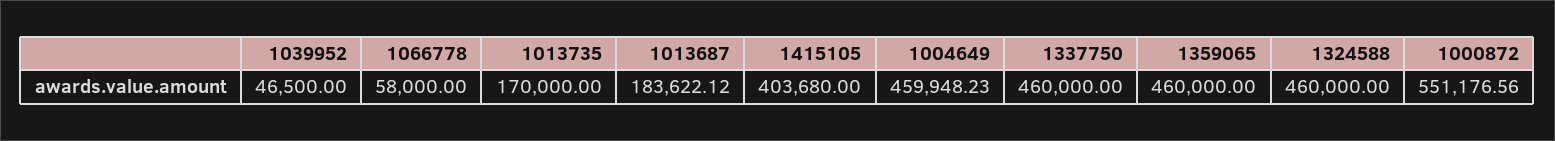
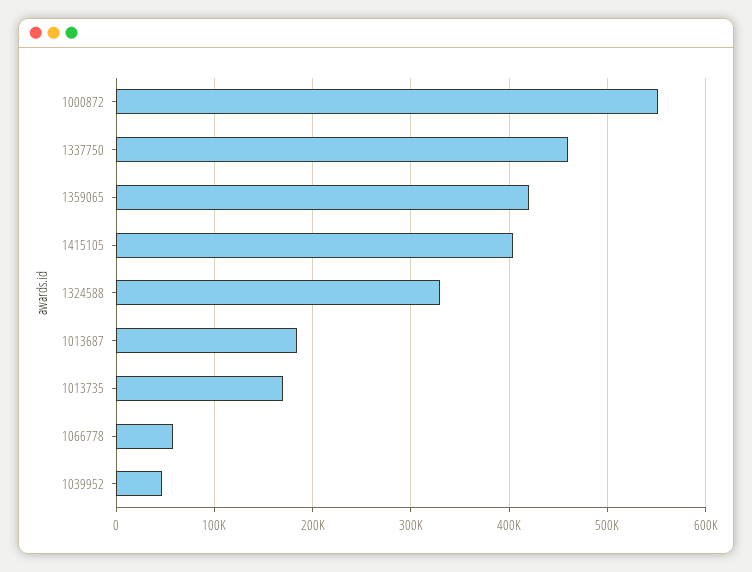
1004649: 459948.23 -> none
1359065: 460000 -> 420000
1324588: 460000 -> 330000

